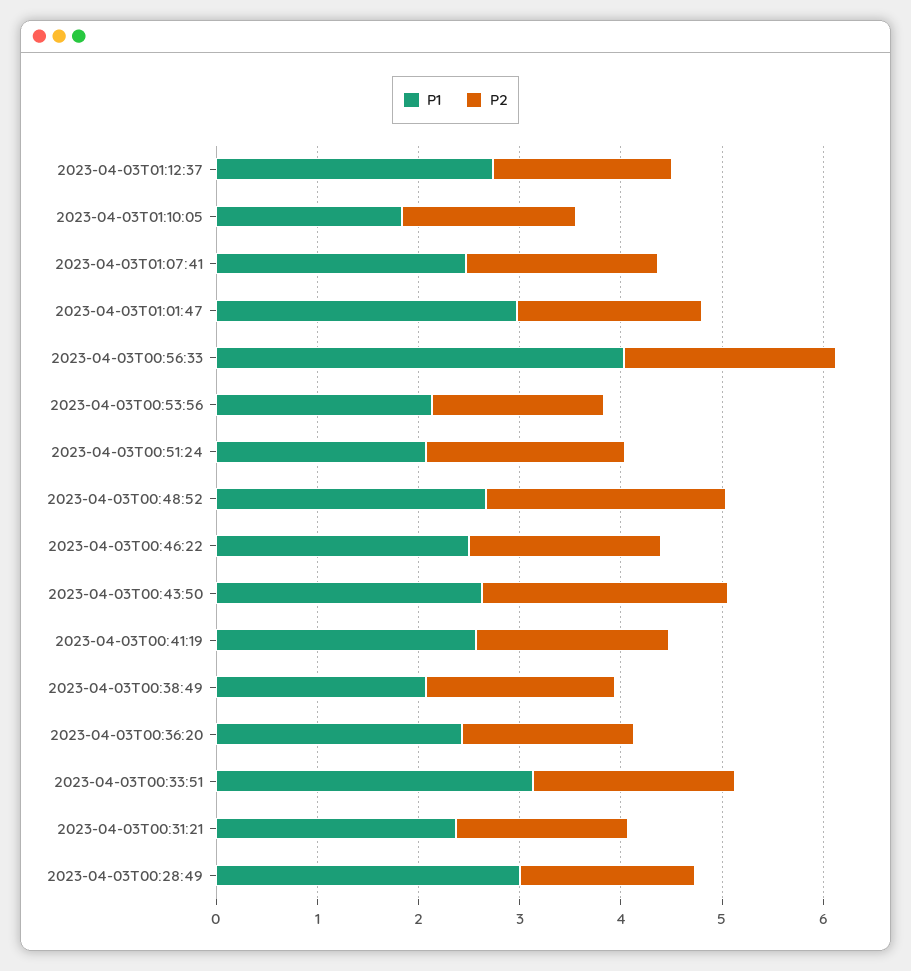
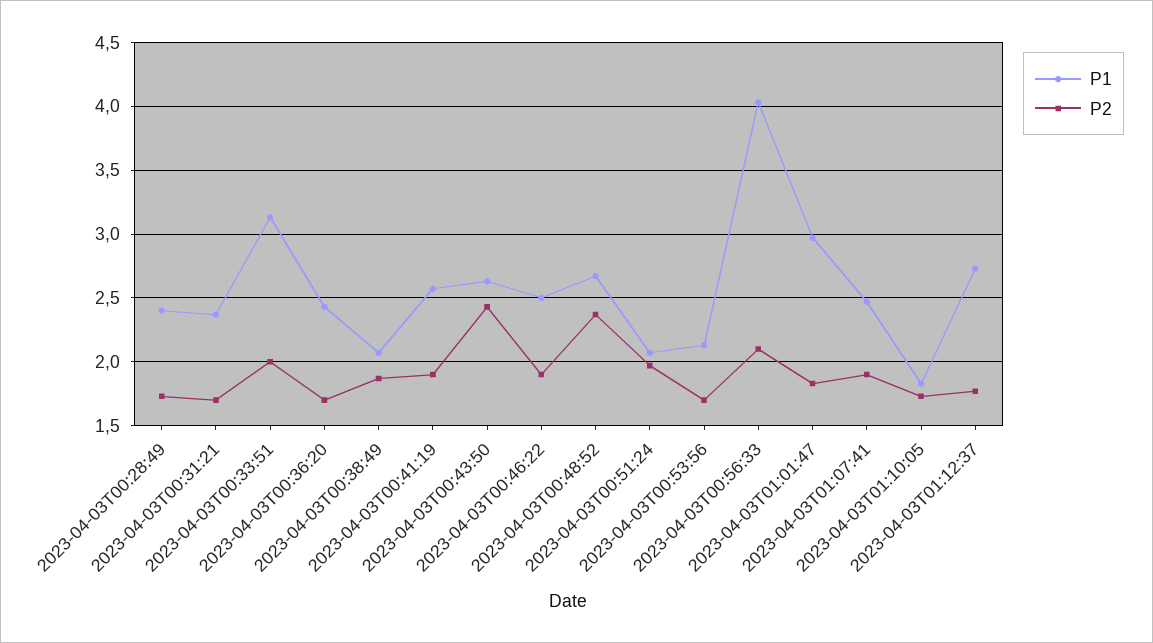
P1, 2023-04-03T00:28:49: 3 -> 2.4

